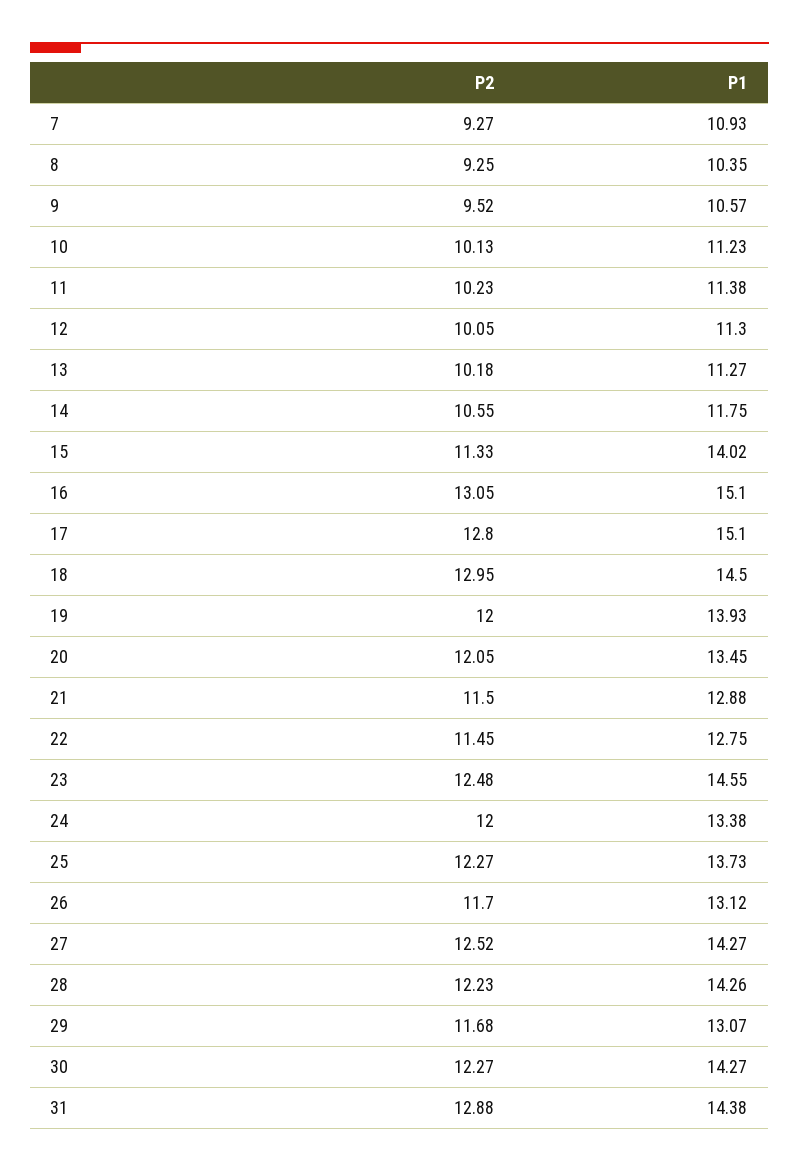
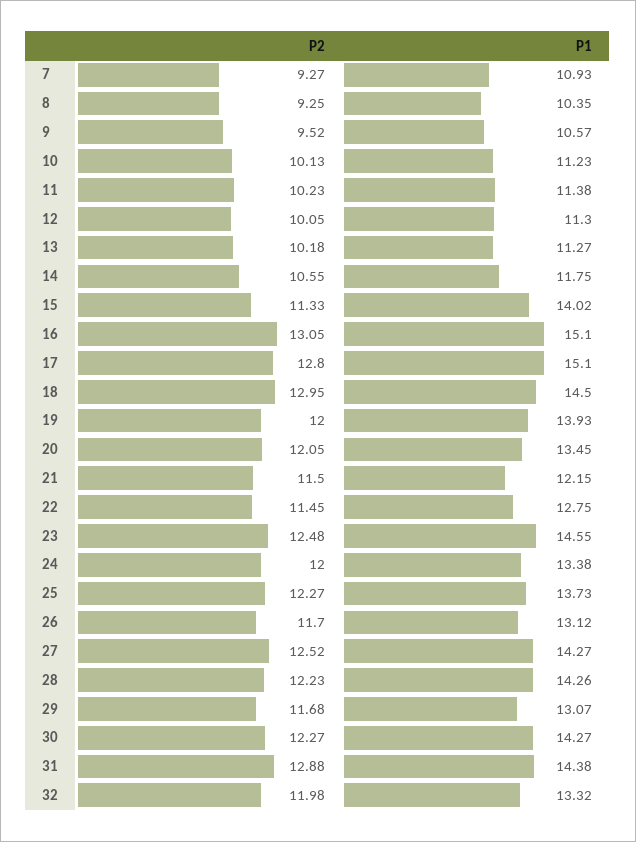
P1, 21: 12.88 -> 12.15
P2, 32: none -> 11.98
P1, 32: none -> 13.32

